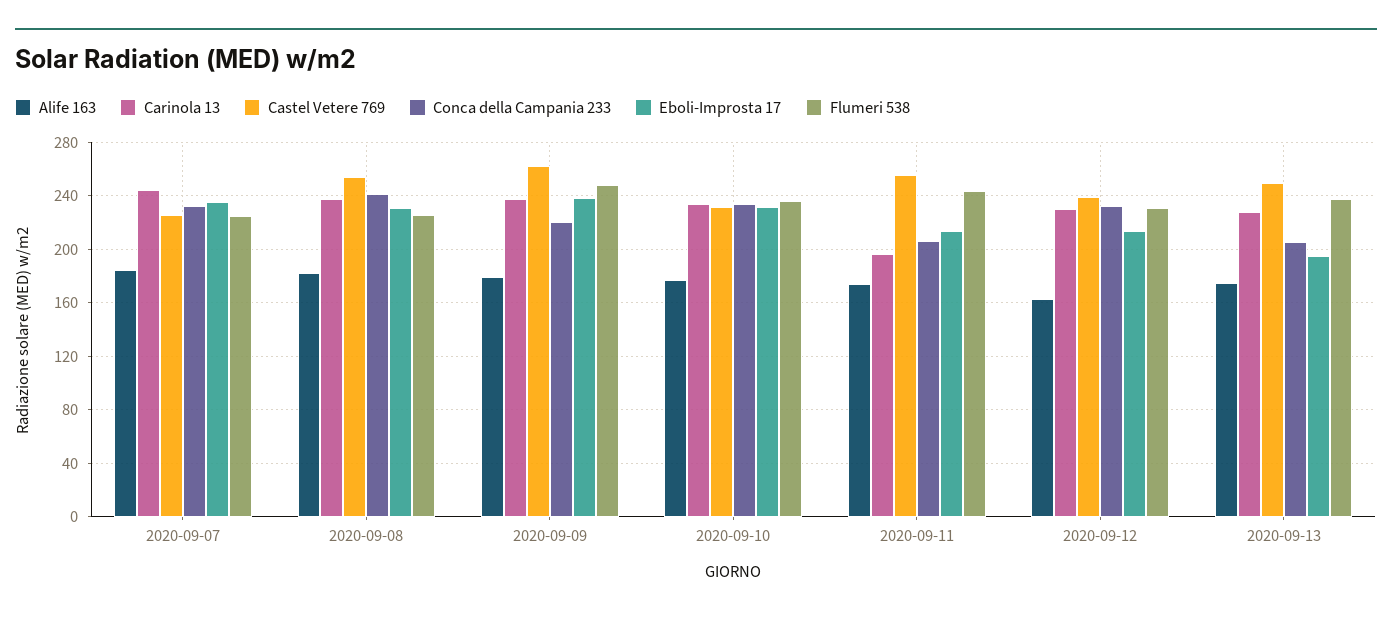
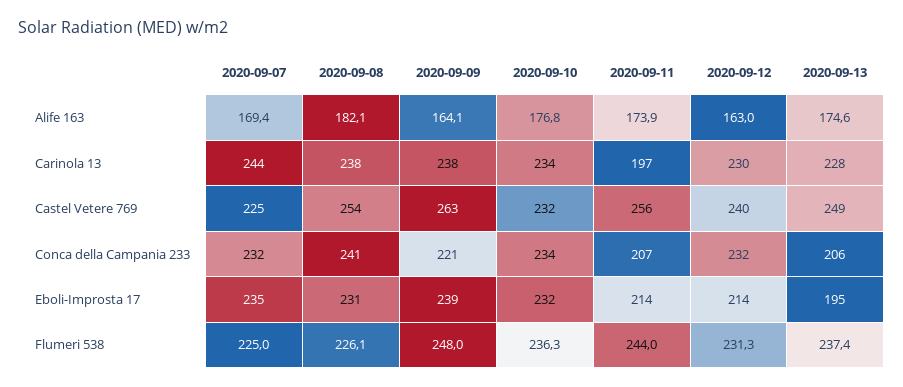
Alife 163, 2020-09-07: 185 -> 169.4
Alife 163, 2020-09-09: 180 -> 164.1

